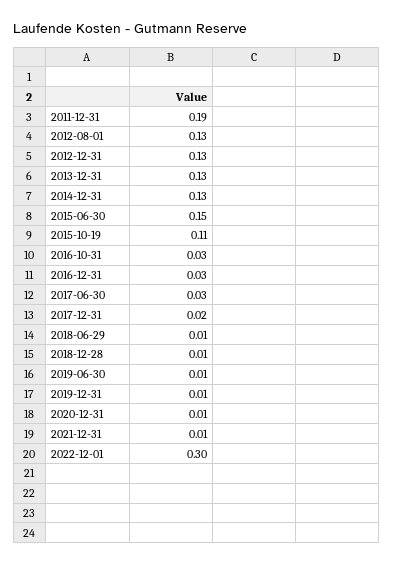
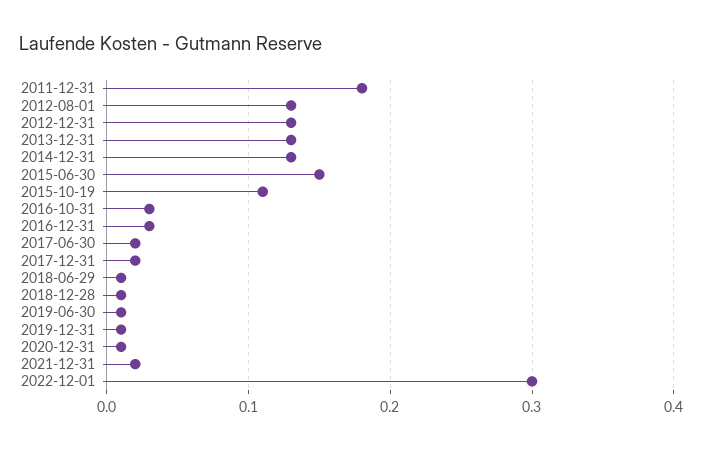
2011-12-31: 0.19 -> 0.18
2017-06-30: 0.03 -> 0.02
2021-12-31: 0.01 -> 0.02

